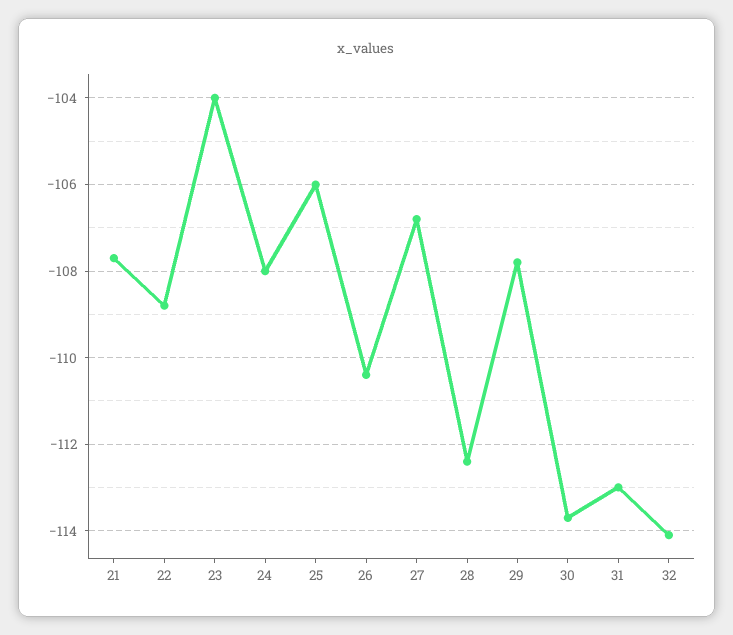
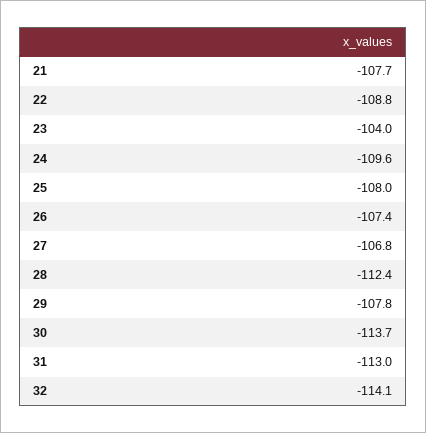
24: -108 -> -109.6
25: -106 -> -108
26: -110.5 -> -107.4

